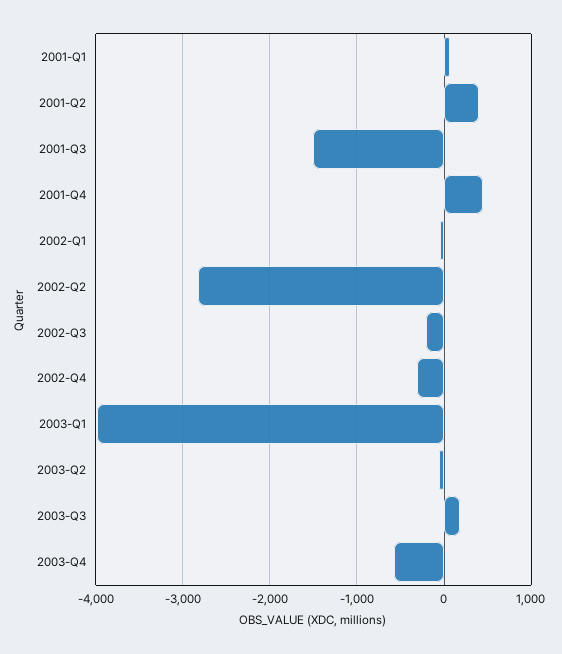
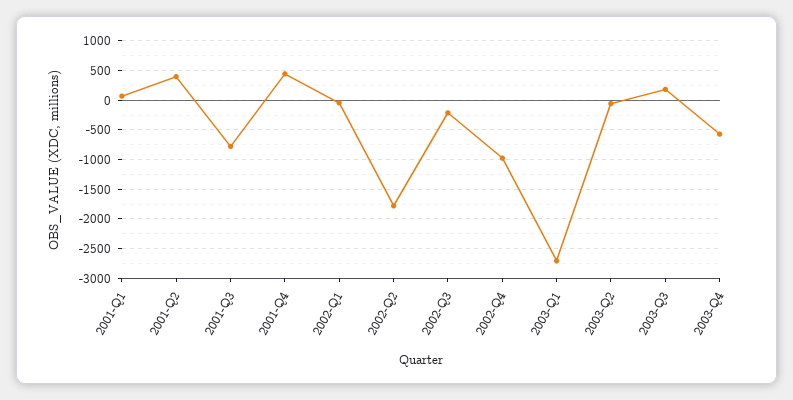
2001-Q3: -1500 -> -750
2002-Q2: -2800 -> -1750
2002-Q4: -300 -> -1000
2003-Q1: -4000 -> -2750

